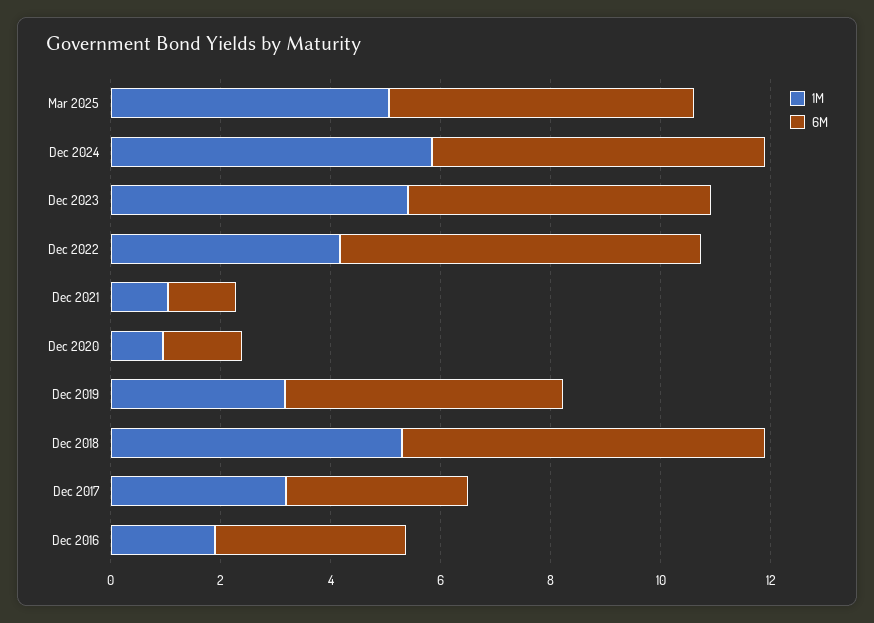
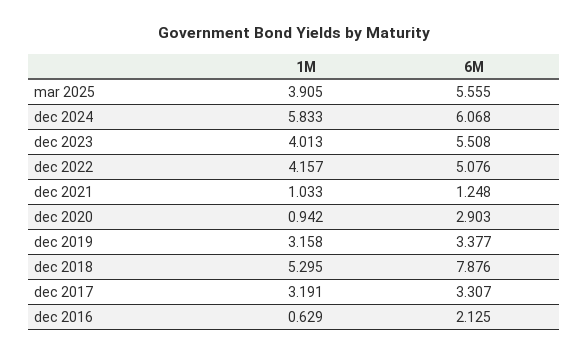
1M, Mar 2025: 5 -> 3.905
1M, Dec 2023: 5.5 -> 4.013
6M, Dec 2022: 6.5 -> 5.076
6M, Dec 2020: 1.5 -> 2.903
6M, Dec 2019: 5 -> 3.377
6M, Dec 2018: 6.5 -> 7.876
1M, Dec 2016: 2 -> 0.629
6M, Dec 2016: 3.5 -> 2.125

